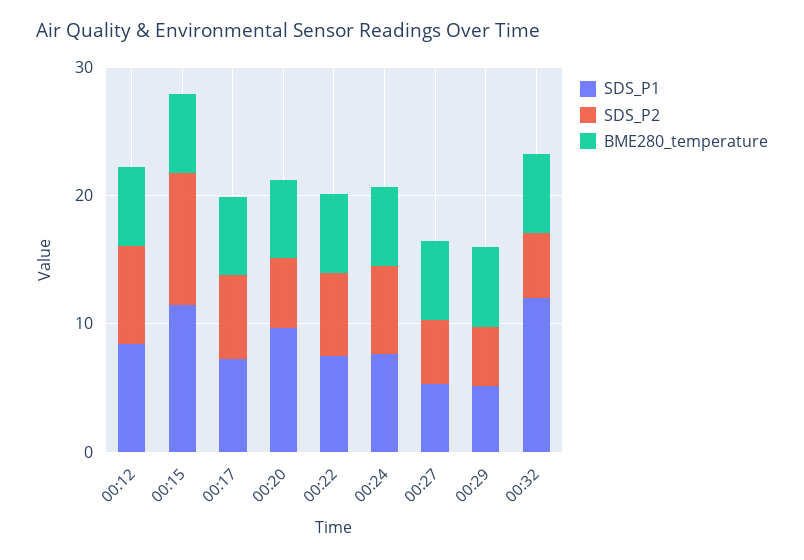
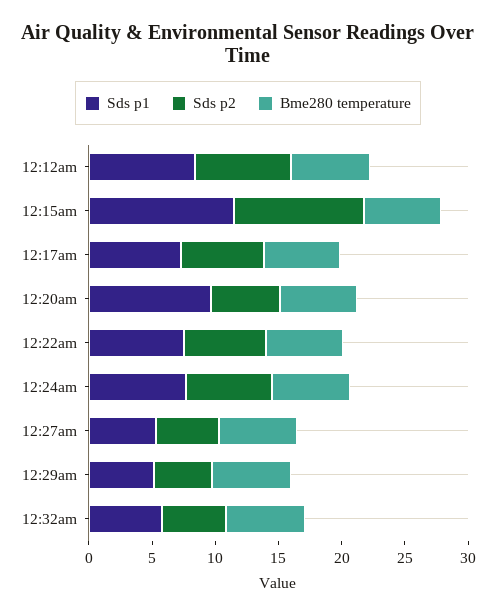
SDS_P1, 00:32: 12 -> 6

